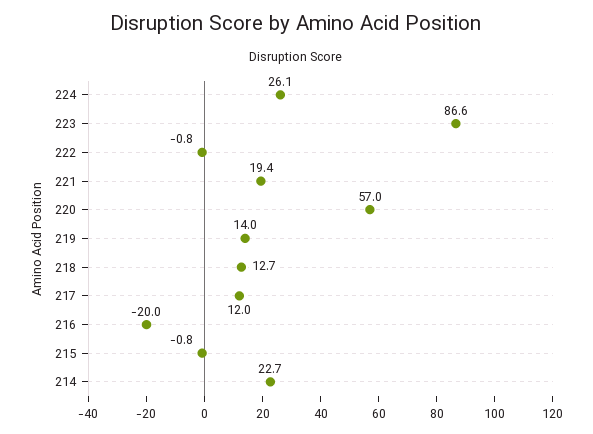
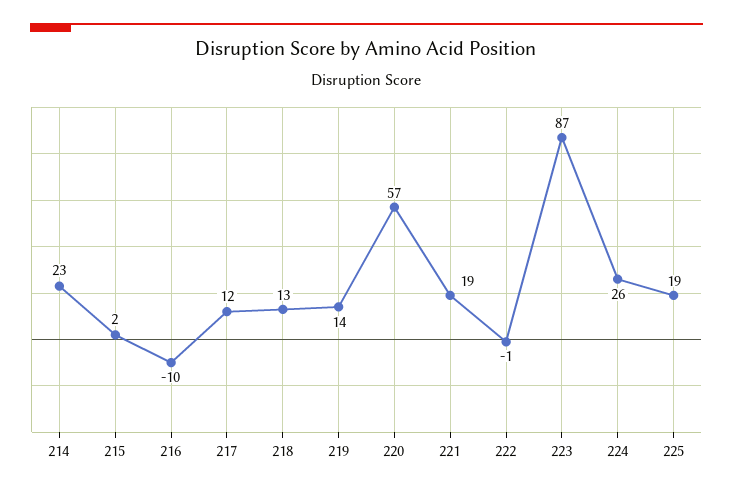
216: -20 -> -10
215: -0.8 -> 2
225: none -> 19

